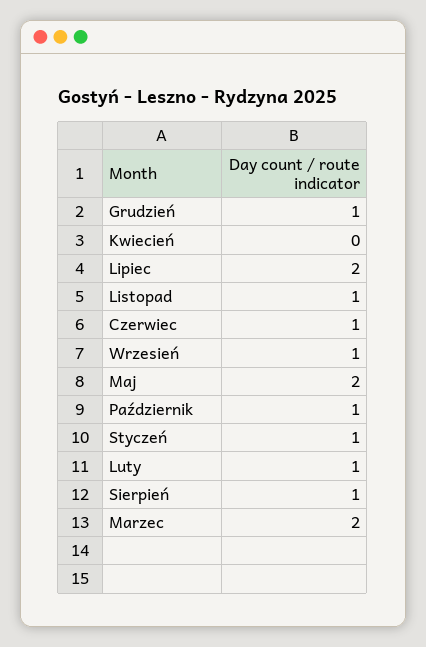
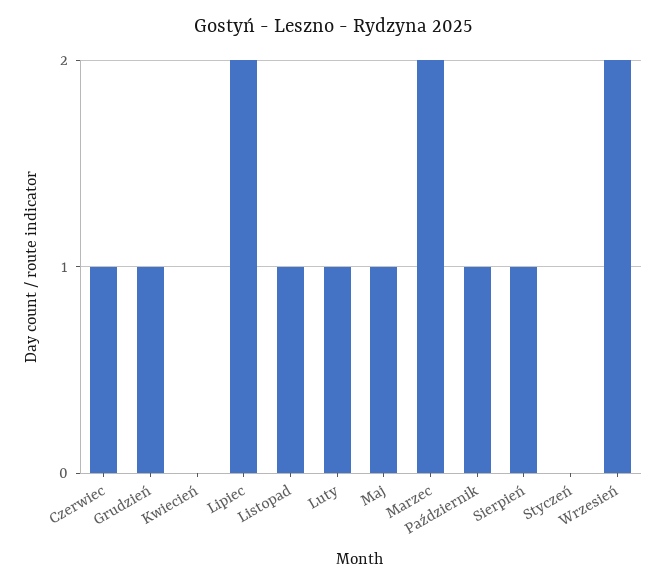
Wrzesień: 1 -> 2
Maj: 2 -> 1
Styczeń: 1 -> 0

